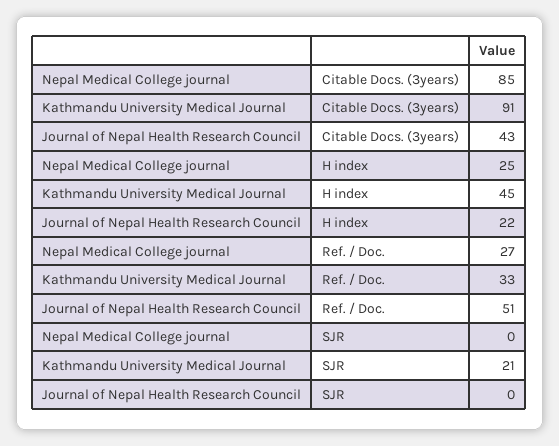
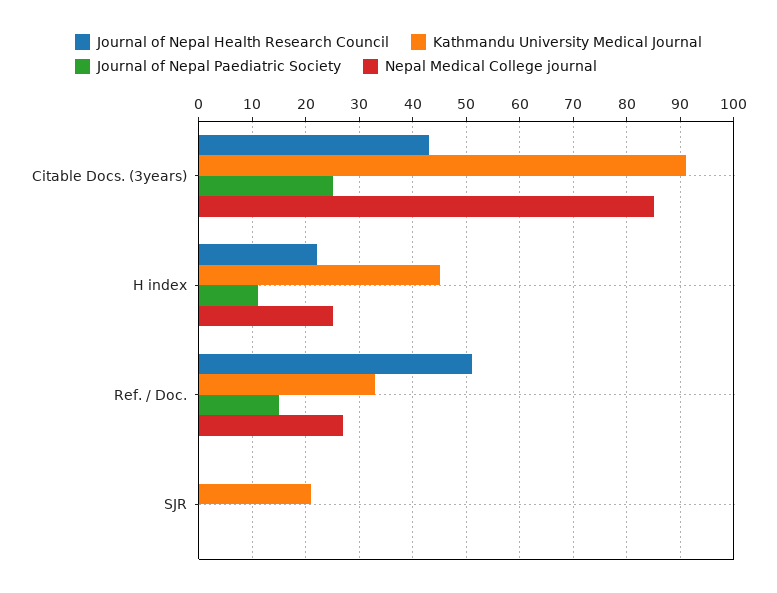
Journal of Nepal Paediatric Society, Citable Docs. (3years): none -> 25
Journal of Nepal Paediatric Society, H index: none -> 10
Journal of Nepal Paediatric Society, Ref. / Doc.: none -> 15
Journal of Nepal Paediatric Society, SJR: none -> 0

